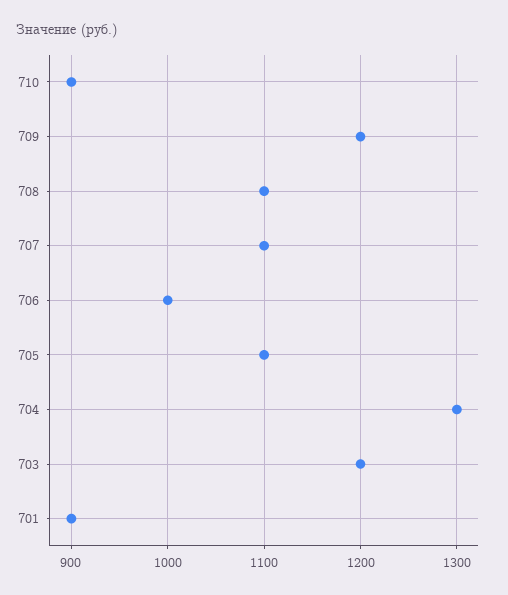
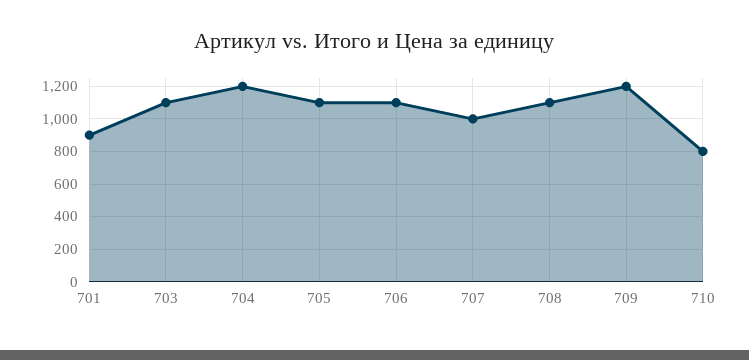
710: 900 -> 800
707: 1100 -> 1000
706: 1000 -> 1100
704: 1300 -> 1200
703: 1200 -> 1100

